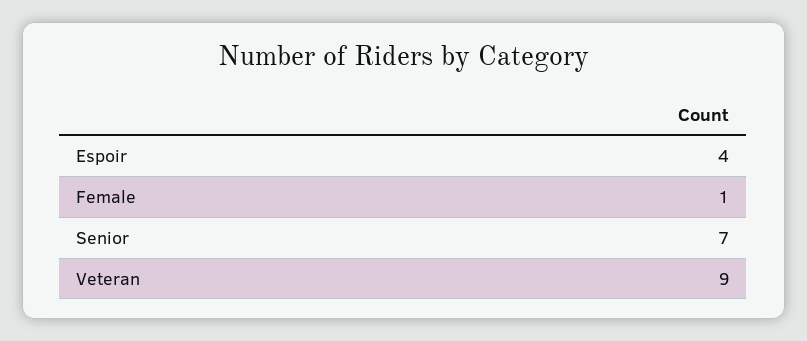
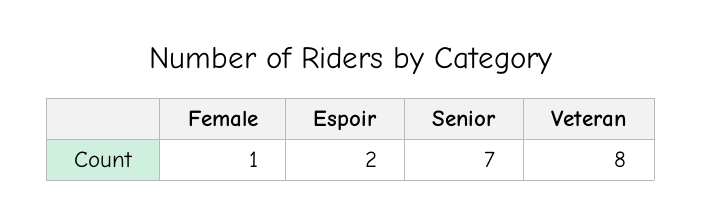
Espoir: 4 -> 2
Veteran: 9 -> 8

